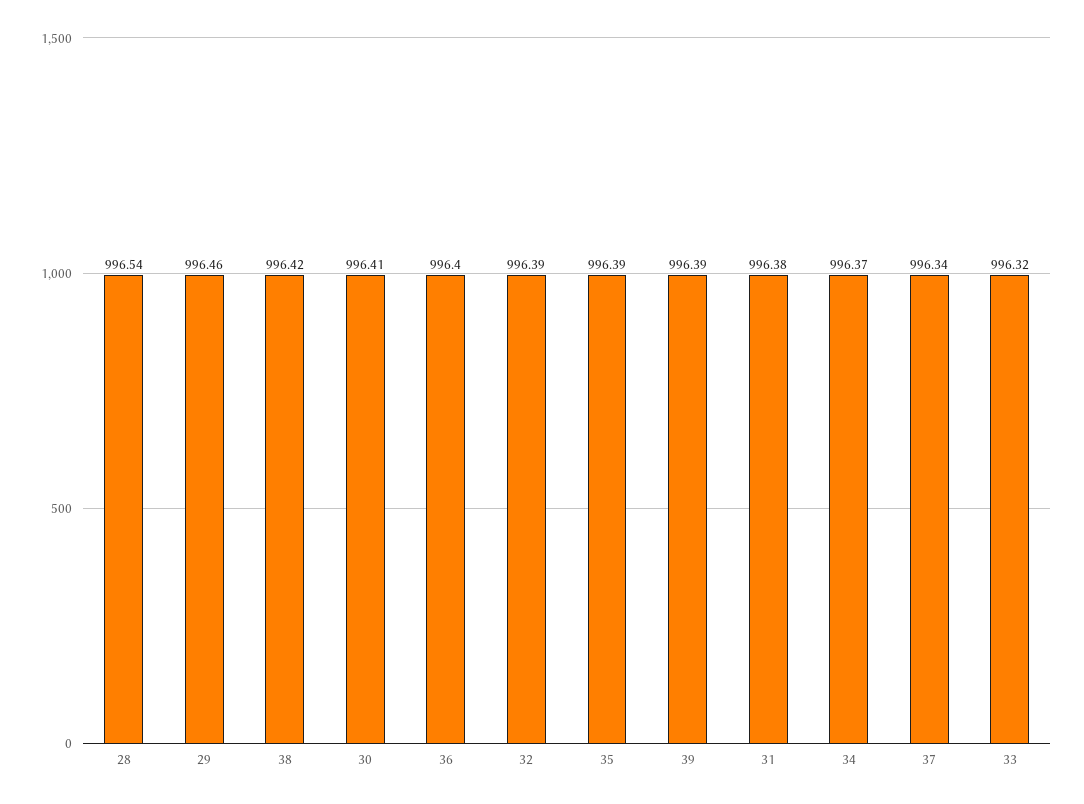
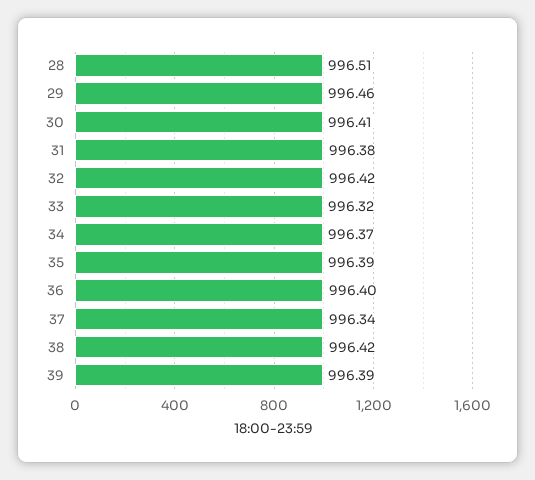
28: 996.54 -> 996.51
32: 996.39 -> 996.42

